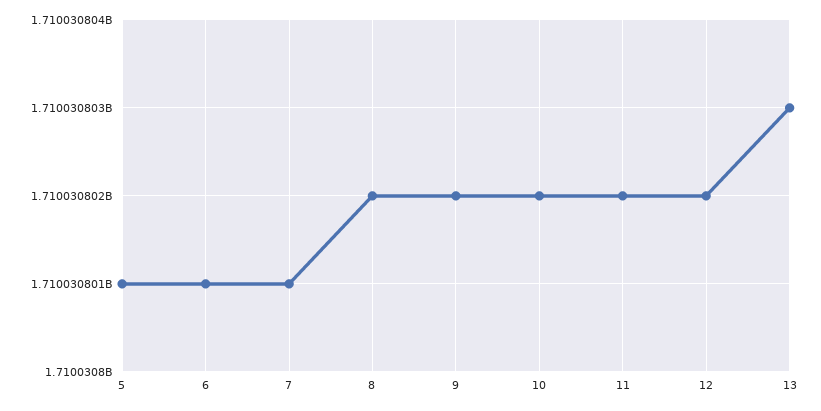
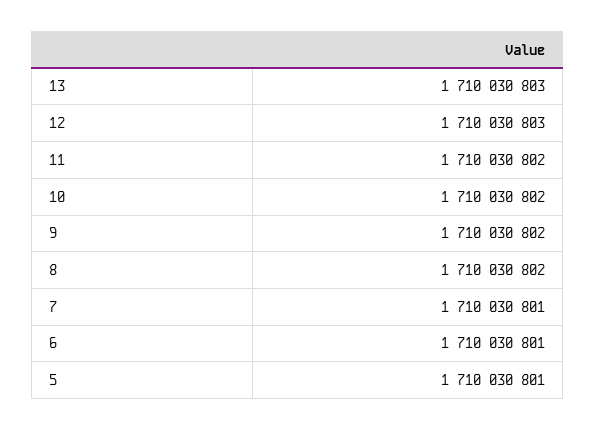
12: 1710030802 -> 1710030803

